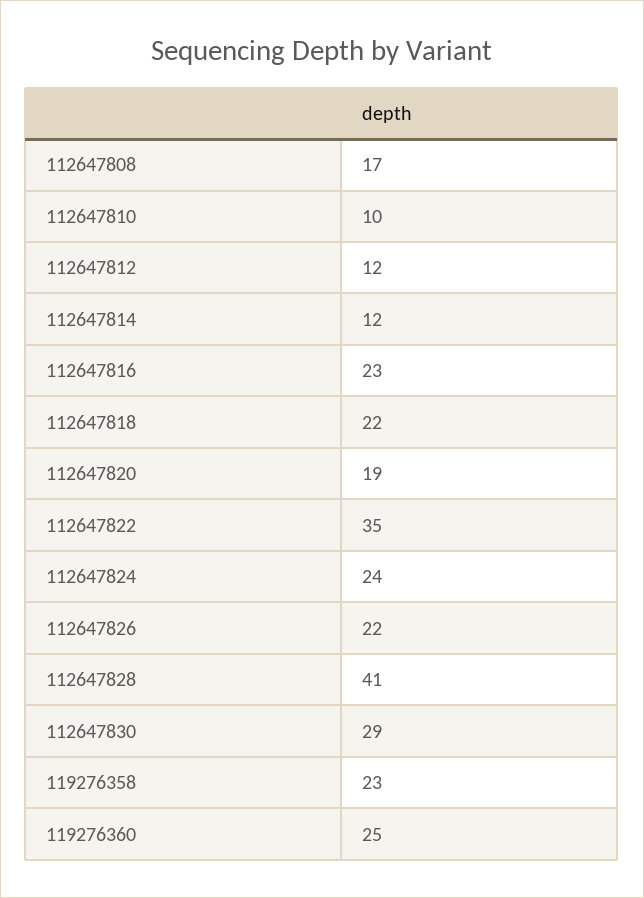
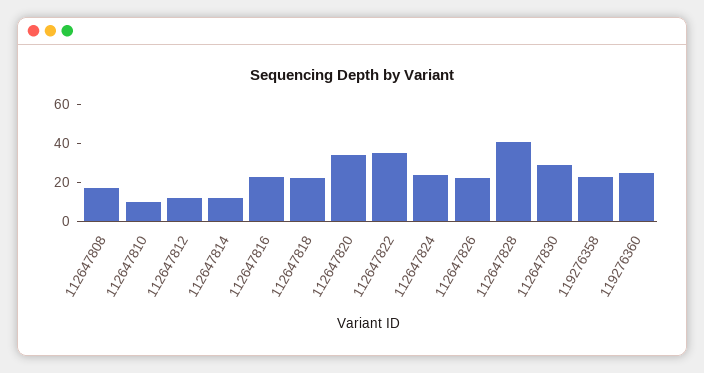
112647820: 19 -> 35

